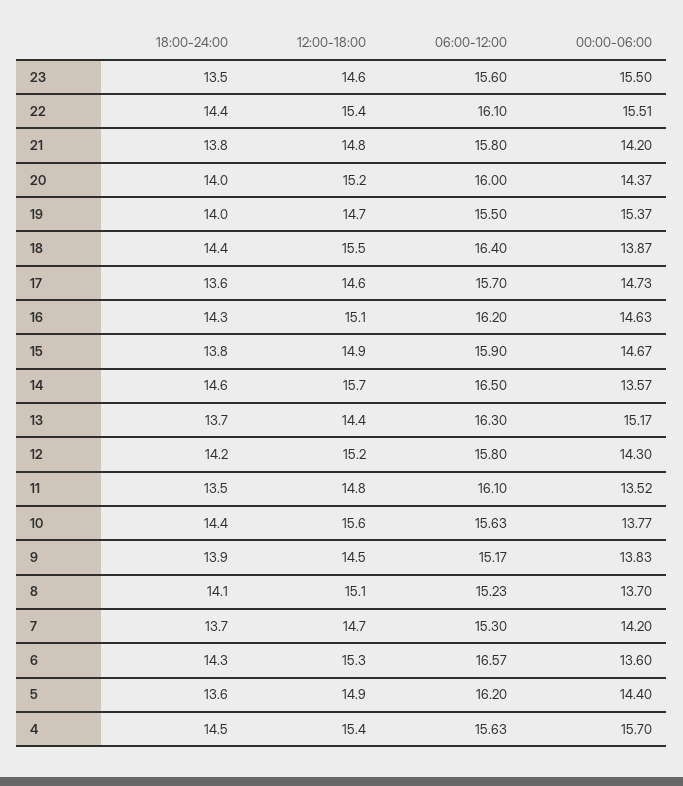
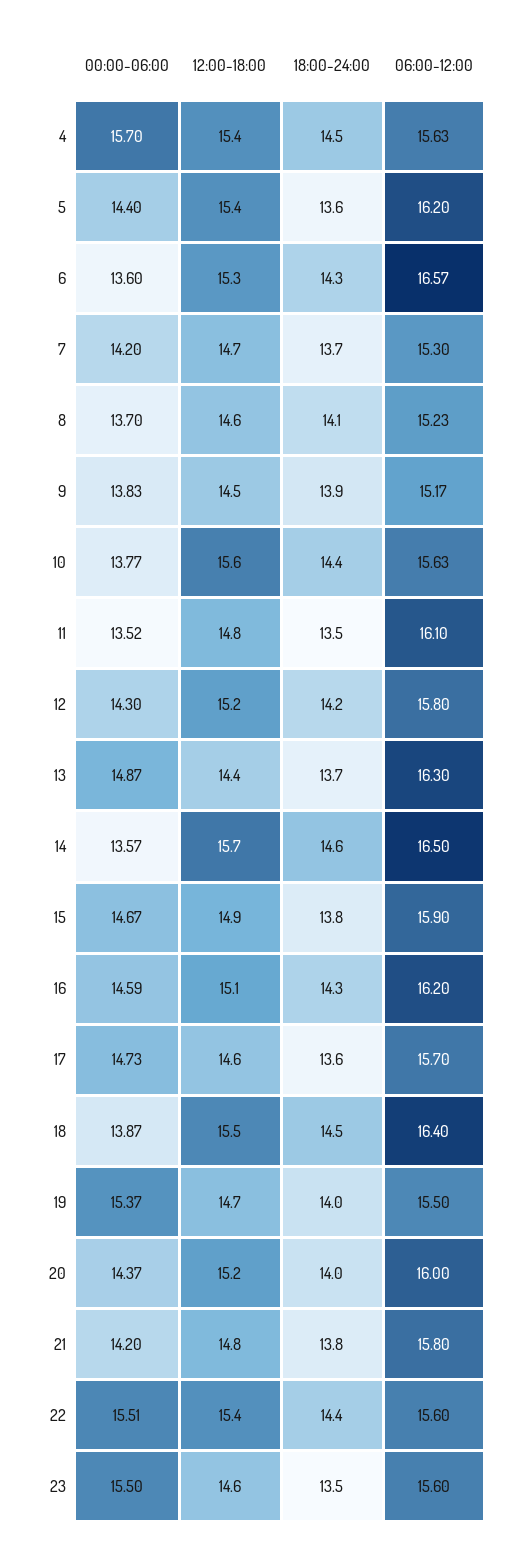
06:00-12:00, 22: 16.1 -> 15.6
18:00-24:00, 18: 14.4 -> 14.5
00:00-06:00, 16: 14.63 -> 14.59
00:00-06:00, 13: 15.17 -> 14.87
12:00-18:00, 8: 15.1 -> 14.6
12:00-18:00, 5: 14.9 -> 15.4

